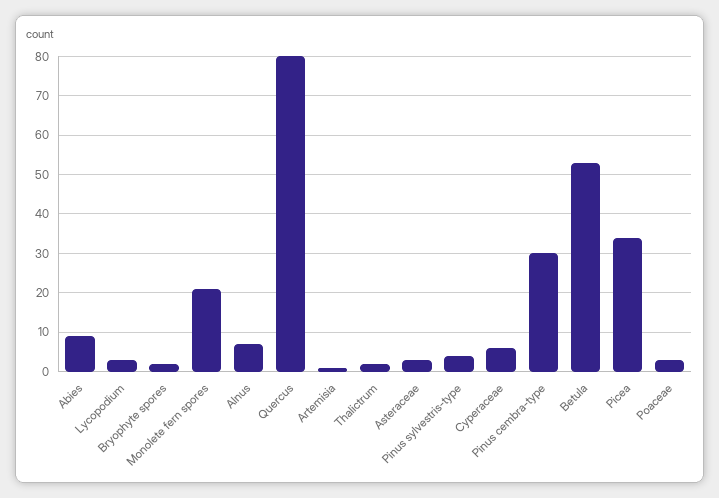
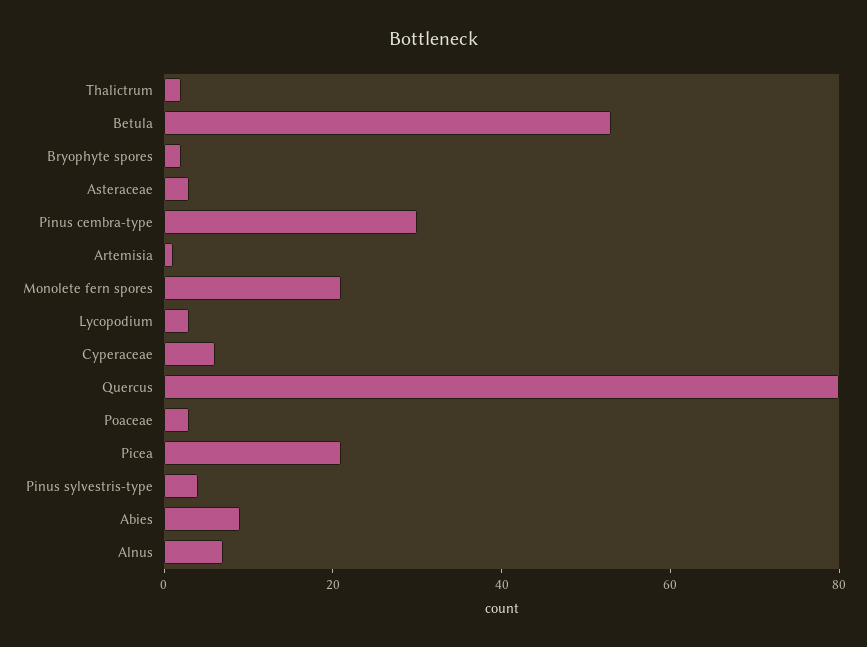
Picea: 35 -> 20

